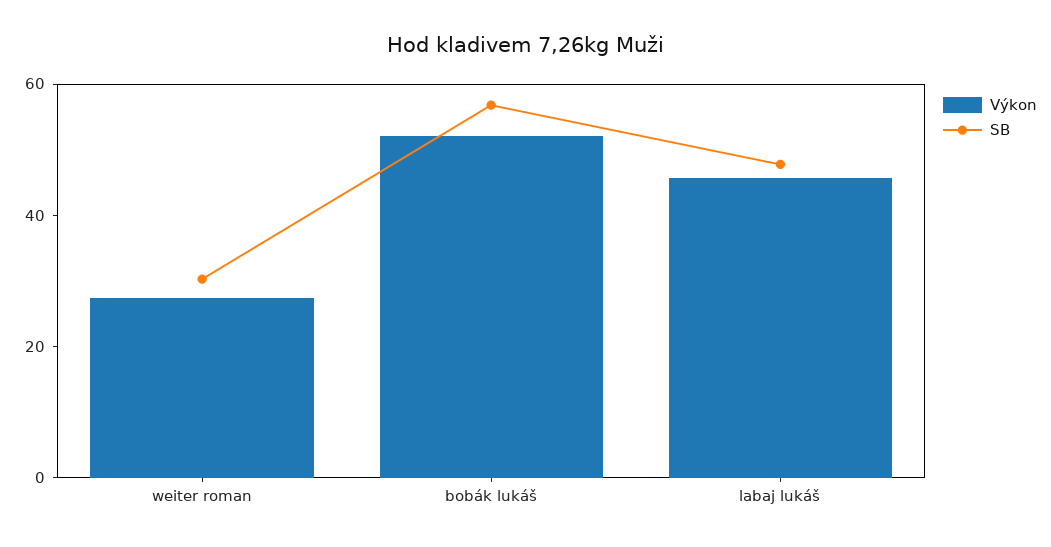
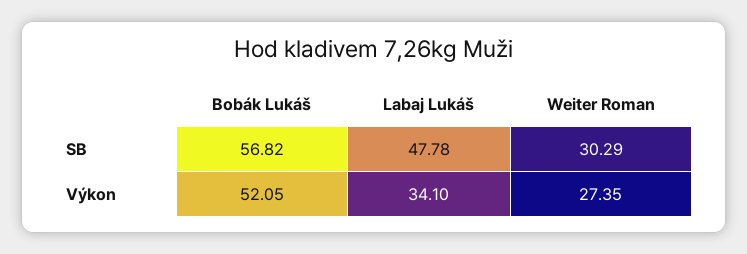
Výkon, labaj lukáš: 45 -> 34.1

